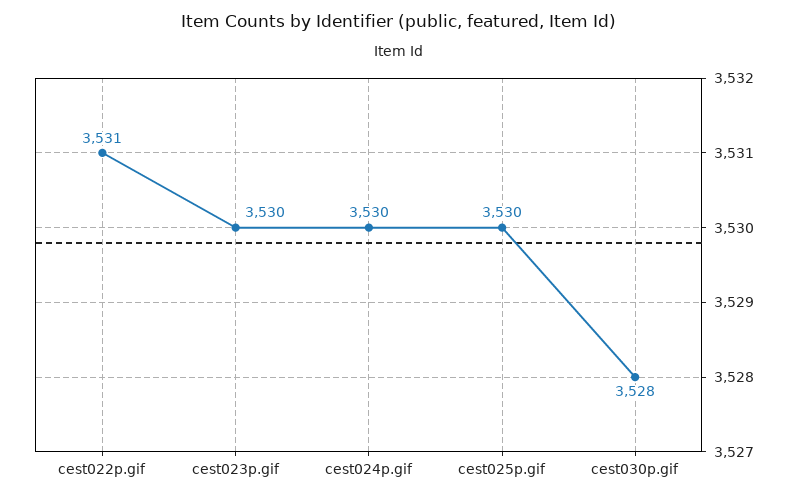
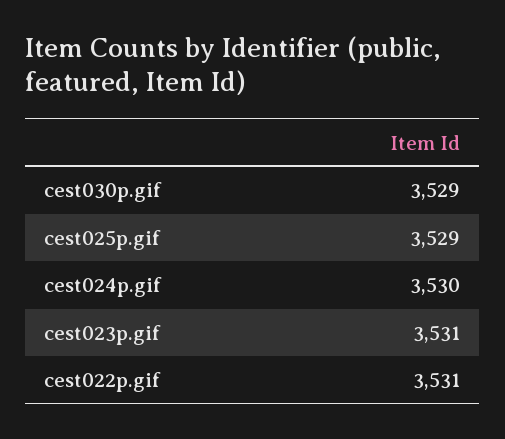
cest023p.gif: 3530 -> 3531
cest025p.gif: 3530 -> 3529
cest030p.gif: 3528 -> 3529

